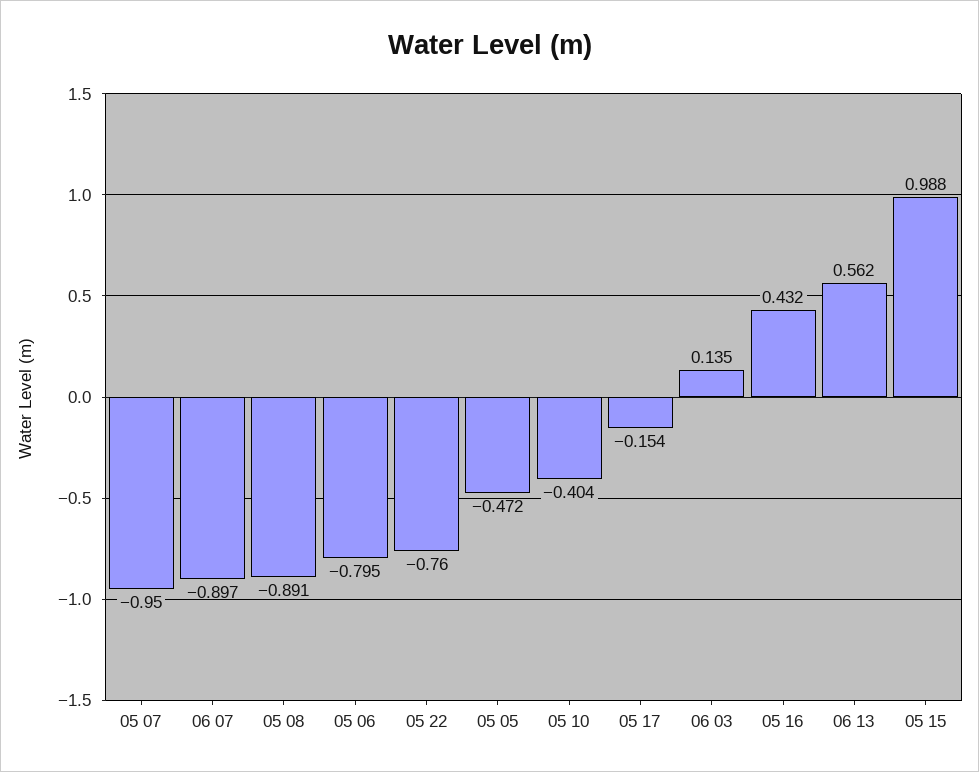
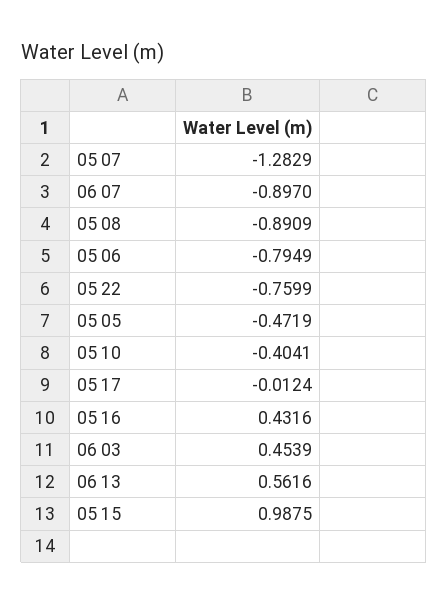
05 07: -0.95 -> -1.2829
05 17: -0.154 -> -0.0124
06 03: 0.135 -> 0.4539

